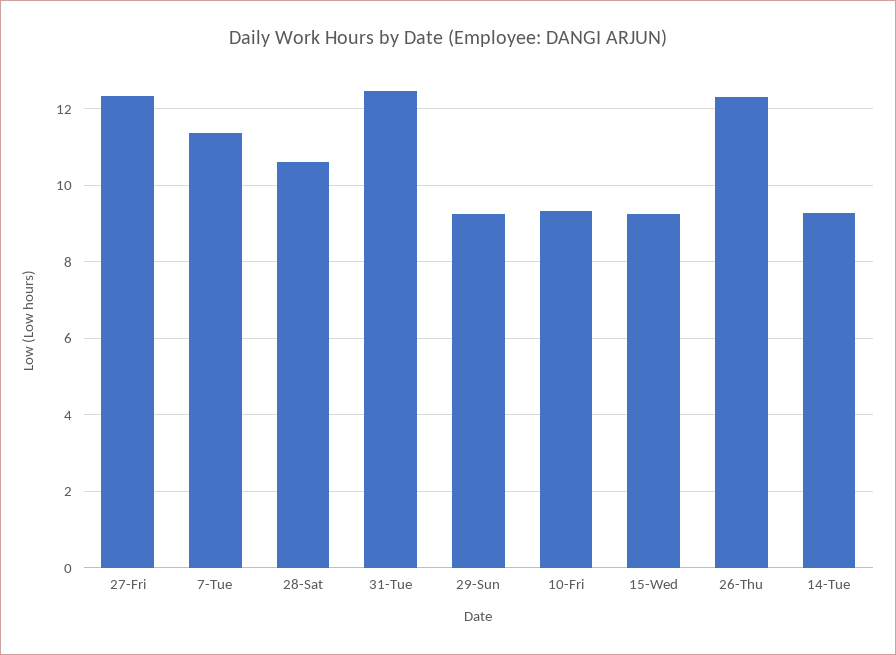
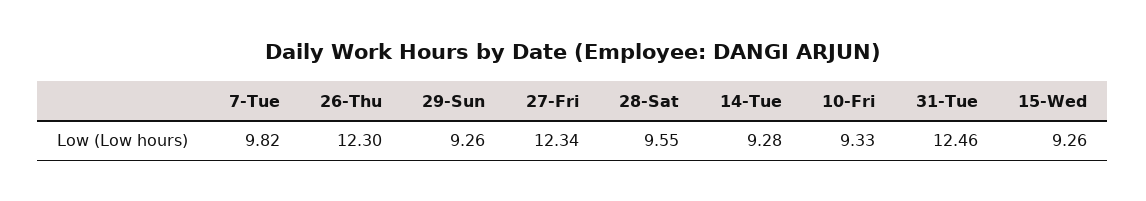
7-Tue: 11.4 -> 9.82
28-Sat: 10.6 -> 9.55

